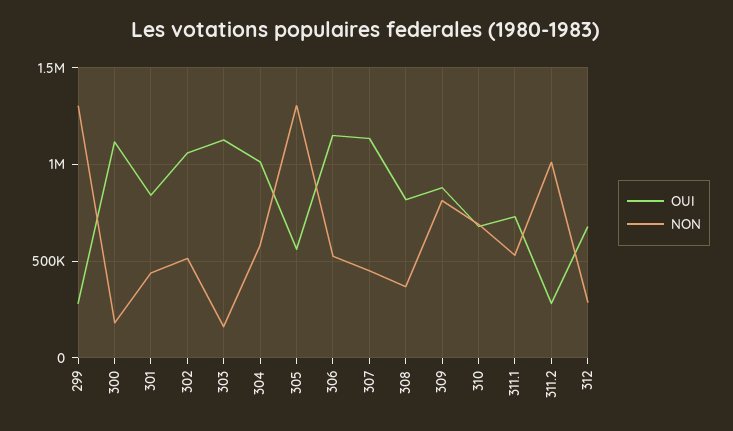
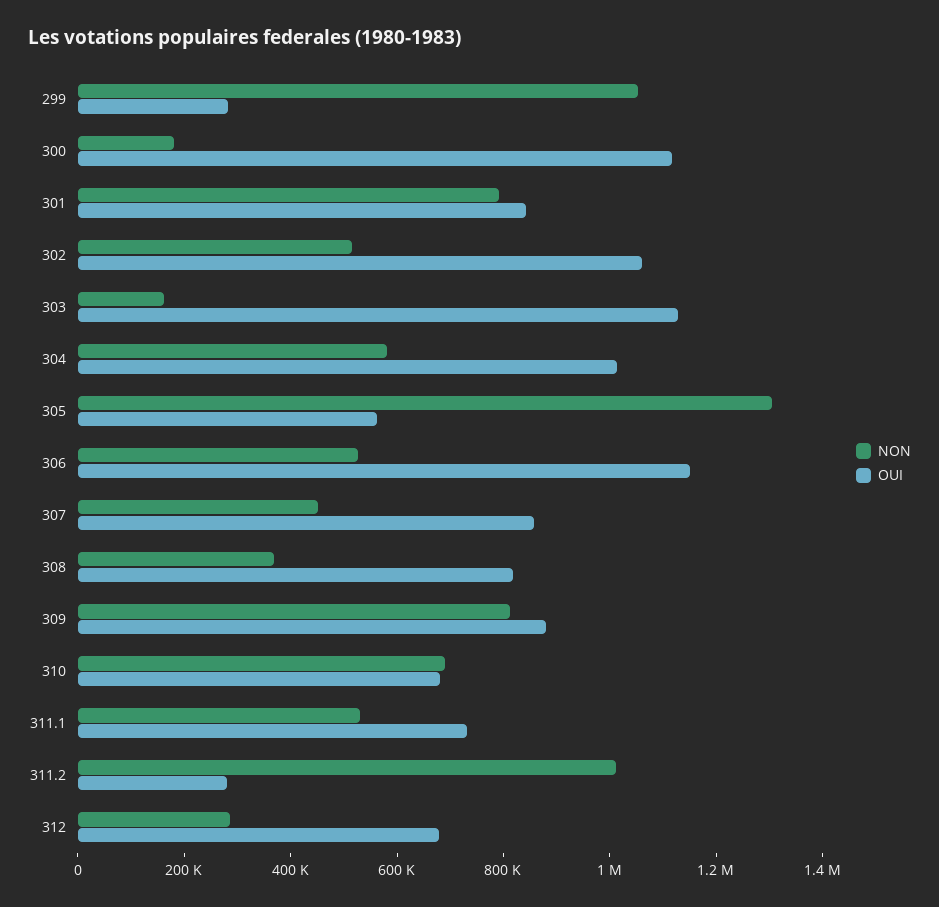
NON, 299: 1300000 -> 1050000
NON, 301: 450000 -> 800000
OUI, 307: 1150000 -> 850000

